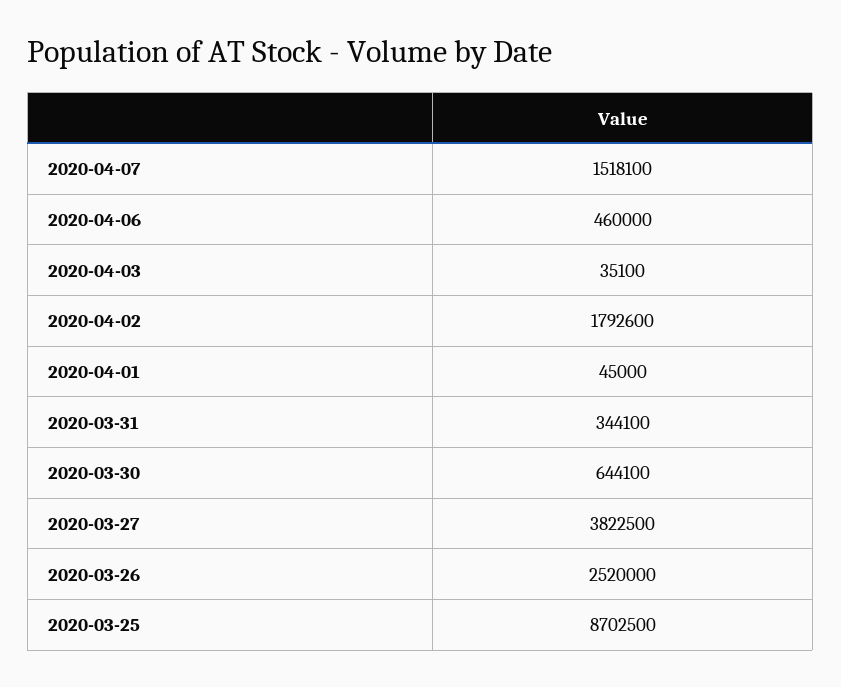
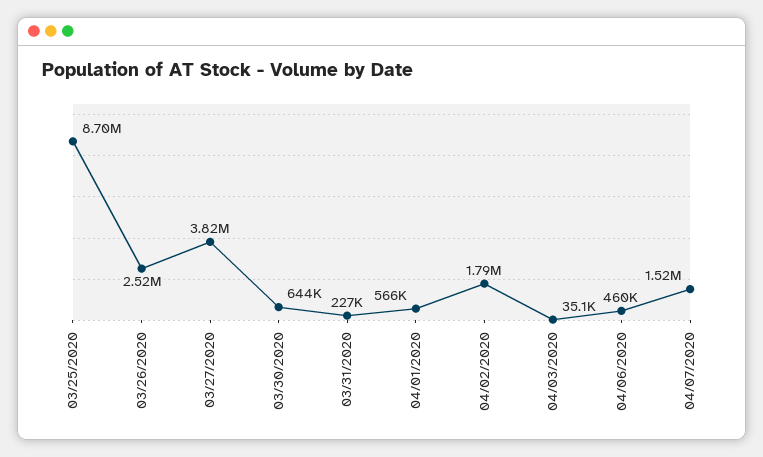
2020-04-01: 45000 -> 566000
2020-03-31: 344100 -> 227000

